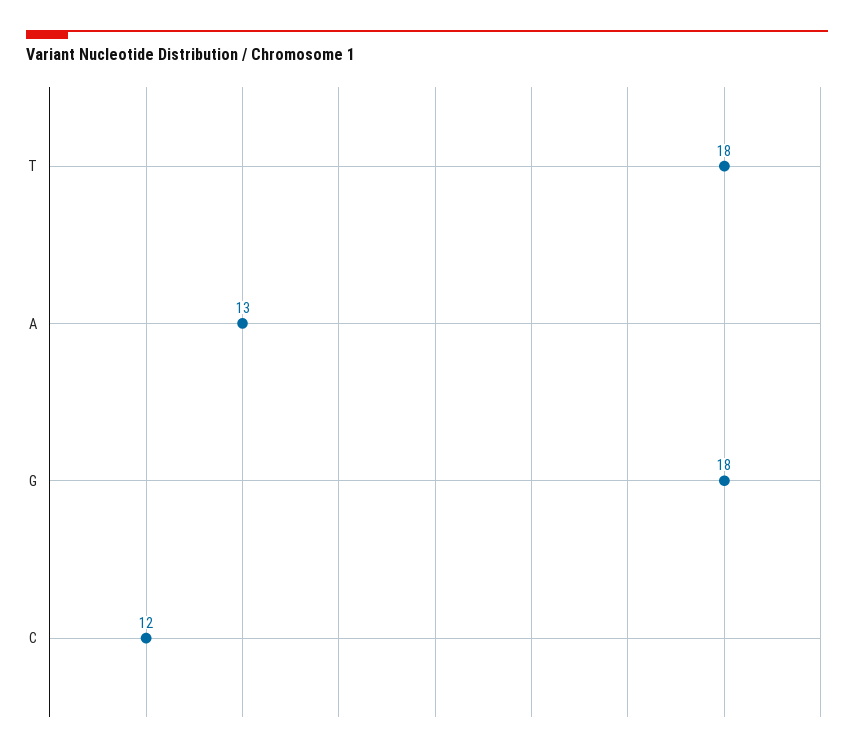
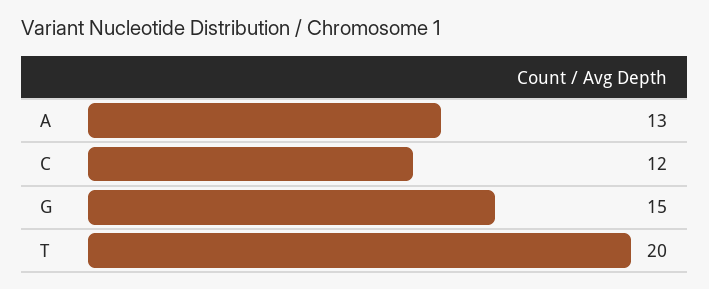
T: 18 -> 20
G: 18 -> 15

